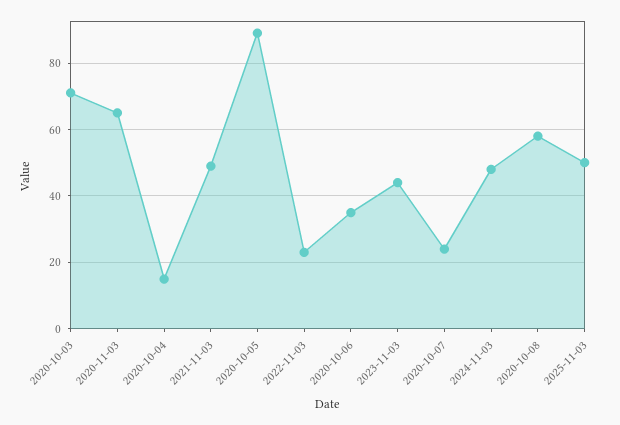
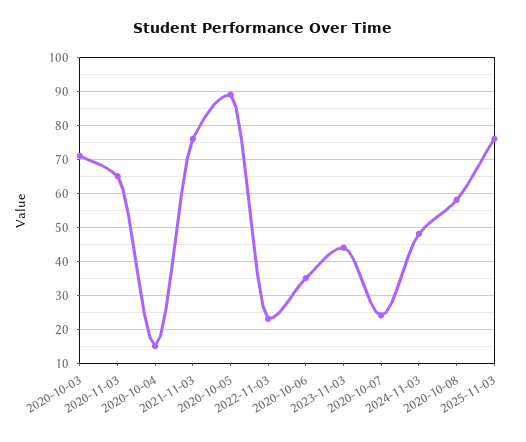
2021-11-03: 50 -> 75
2025-11-03: 50 -> 75

